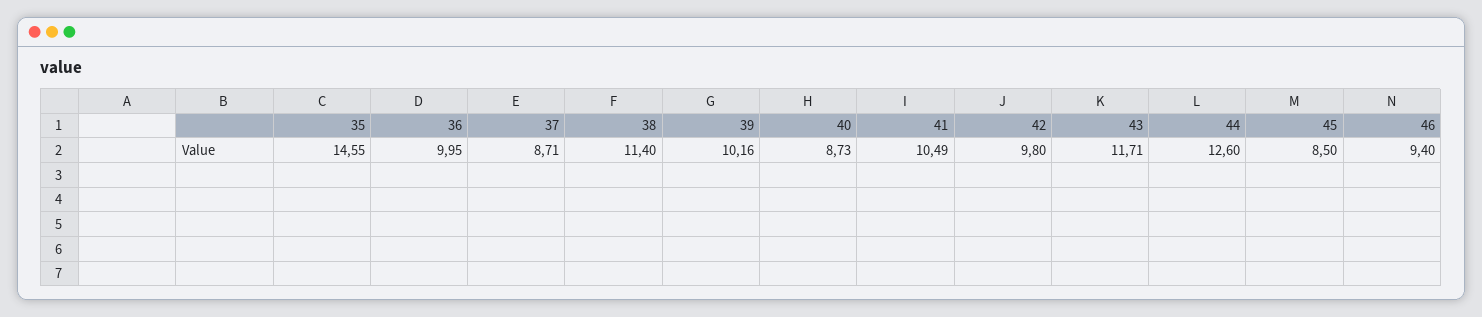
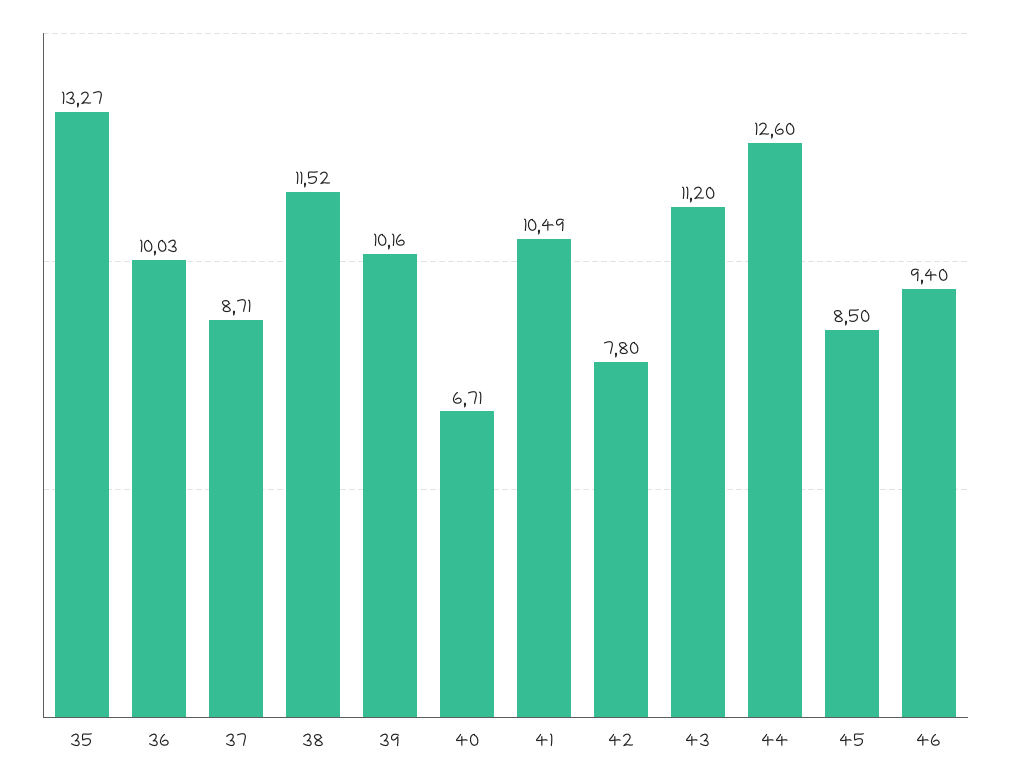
35: 14.55 -> 13.27
36: 9.95 -> 10.03
38: 11.4 -> 11.52
40: 8.73 -> 6.71
42: 9.8 -> 7.8
43: 11.71 -> 11.2

